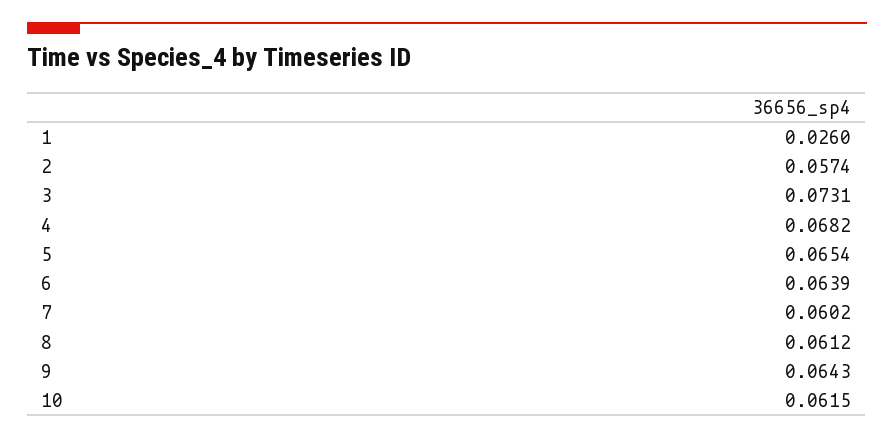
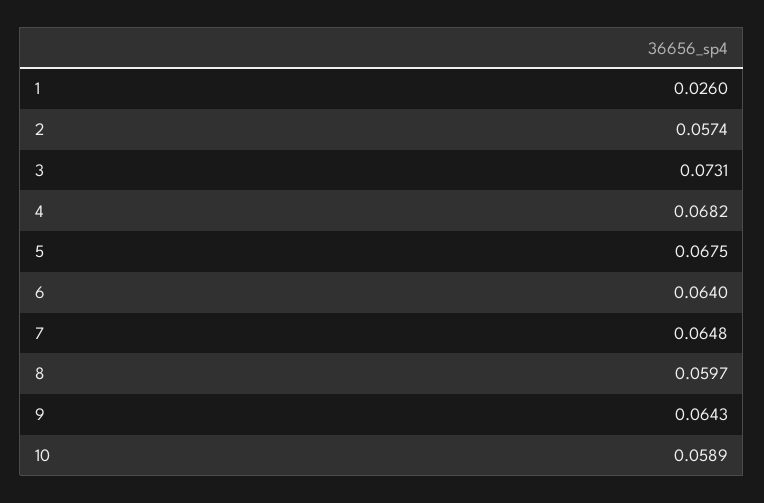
5: 0.0654 -> 0.0675
6: 0.0639 -> 0.064
7: 0.0602 -> 0.0648
8: 0.0612 -> 0.0597
10: 0.0615 -> 0.0589

